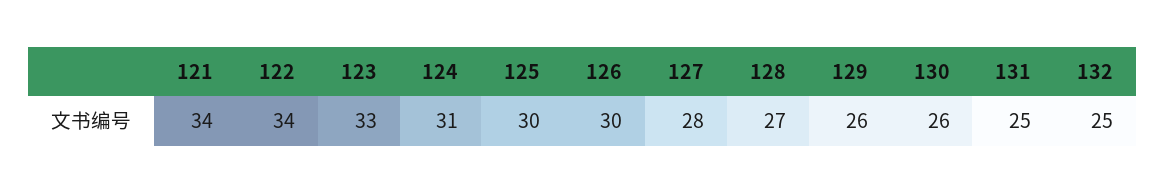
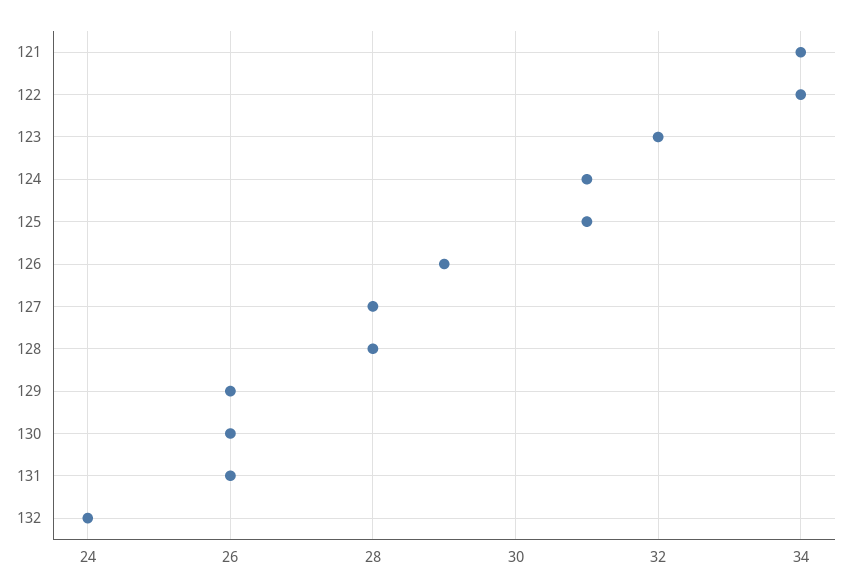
123: 33 -> 32
125: 30 -> 31
126: 30 -> 29
128: 27 -> 28
131: 25 -> 26
132: 25 -> 24

